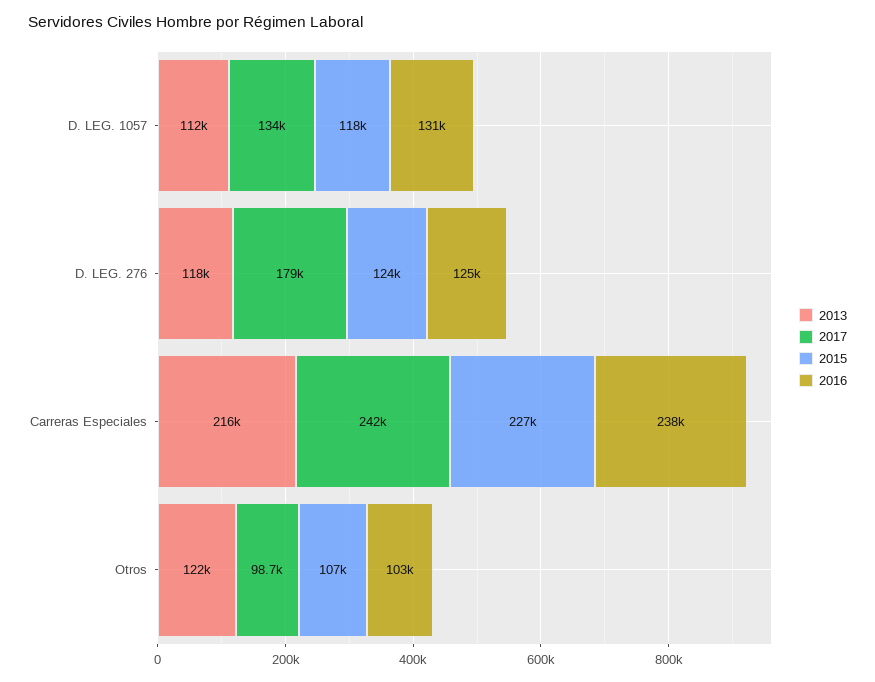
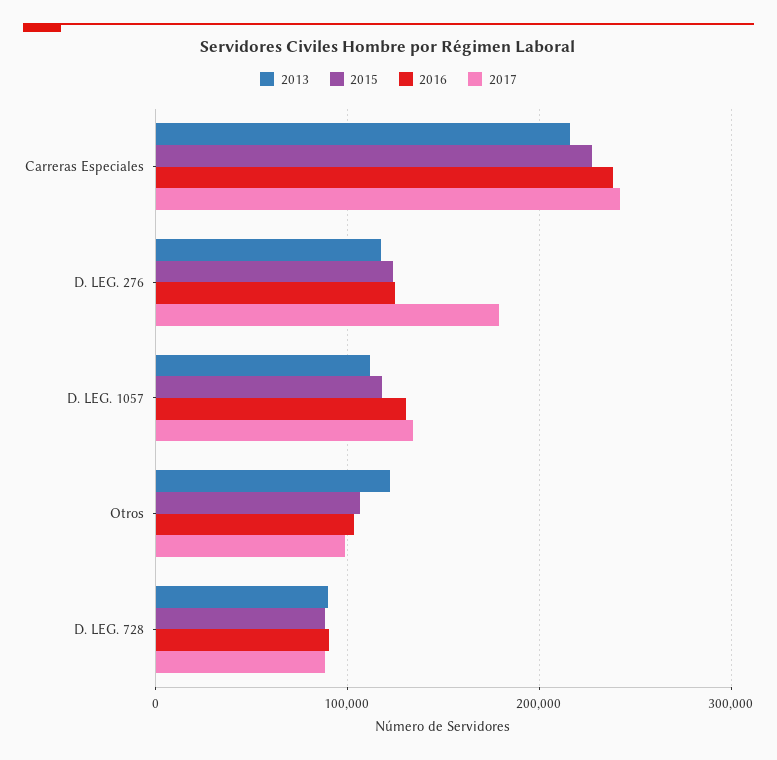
2013, D. LEG. 728: none -> 90000
2015, D. LEG. 728: none -> 90000
2016, D. LEG. 728: none -> 90000
2017, D. LEG. 728: none -> 90000

